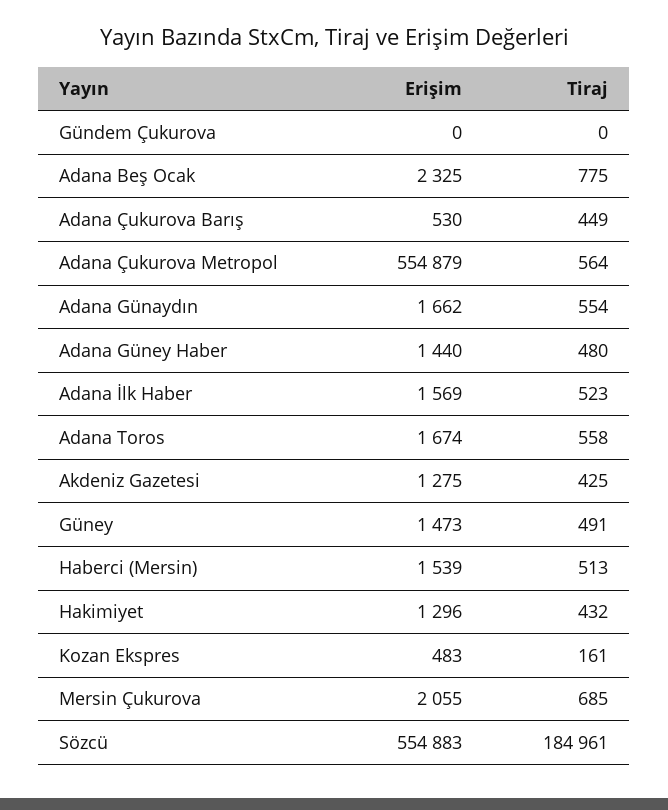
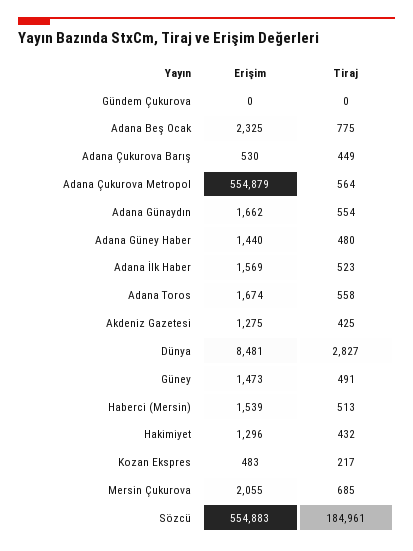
Tiraj, Kozan Ekspres: 161 -> 217
Erişim, Dünya: none -> 8481
Tiraj, Dünya: none -> 2827

